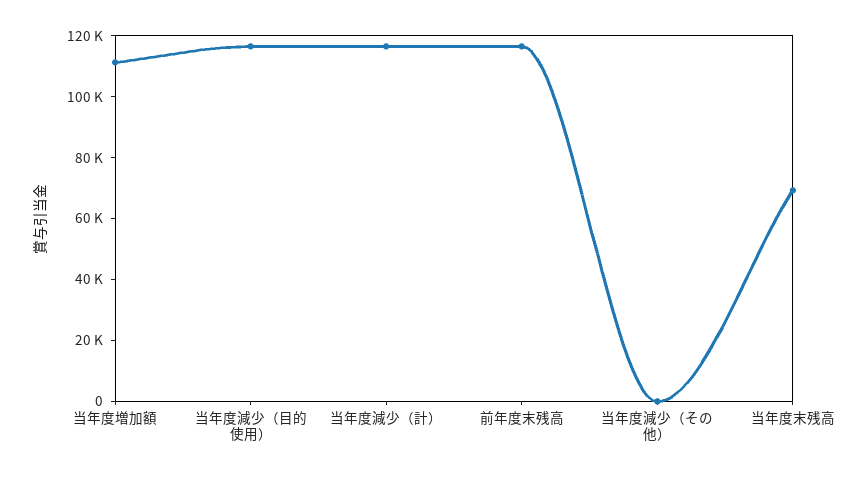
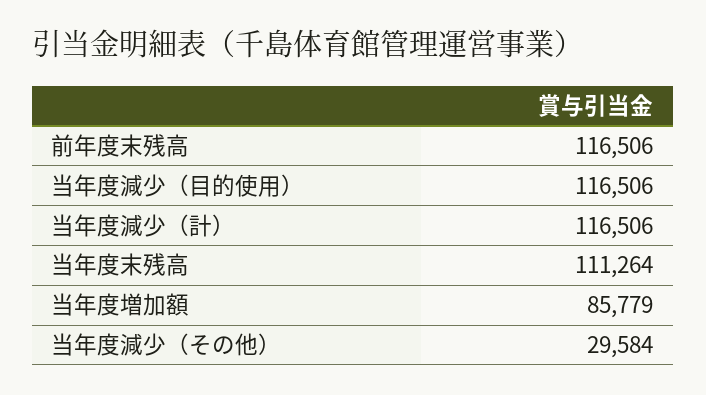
当年度増加額: 110000 -> 85779
当年度減少（その他）: 0 -> 29584
当年度末残高: 70000 -> 111264

